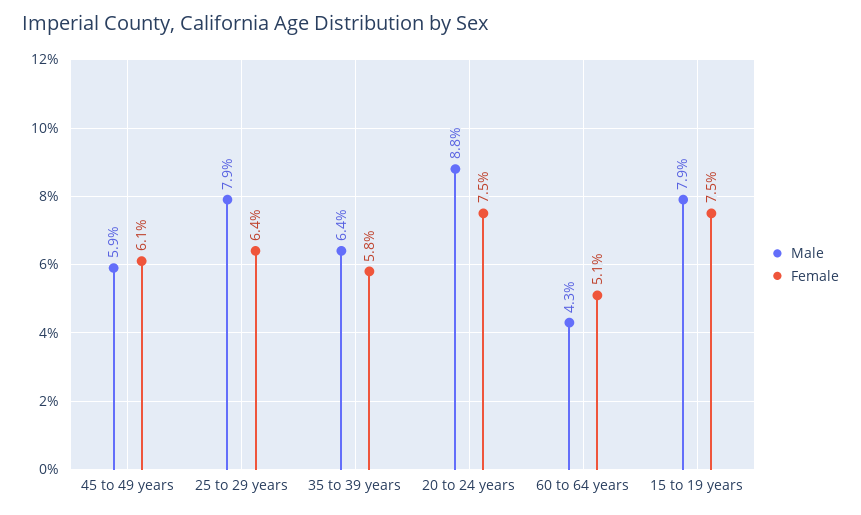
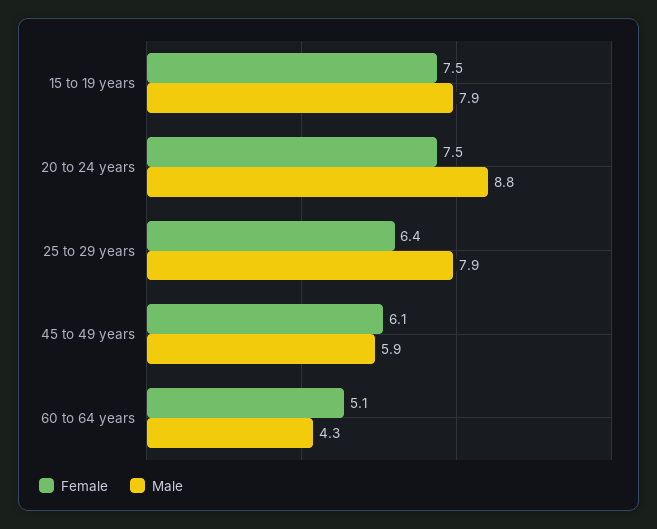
Male, 35 to 39 years: 6.4 -> none
Female, 35 to 39 years: 5.8 -> none

